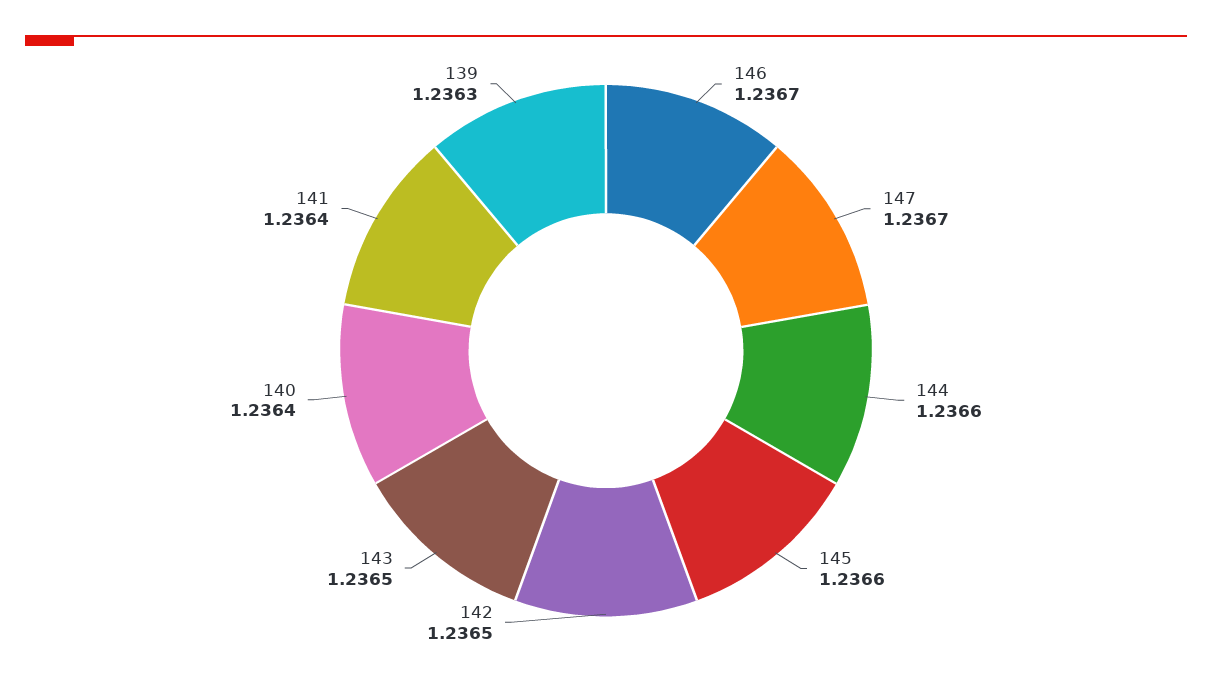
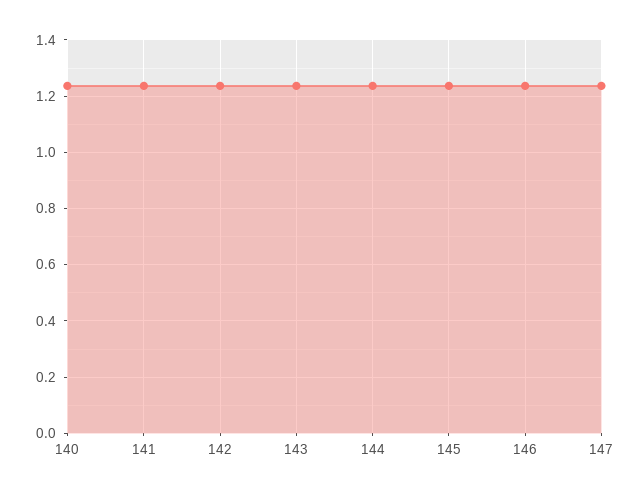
139: 1.2363 -> none

